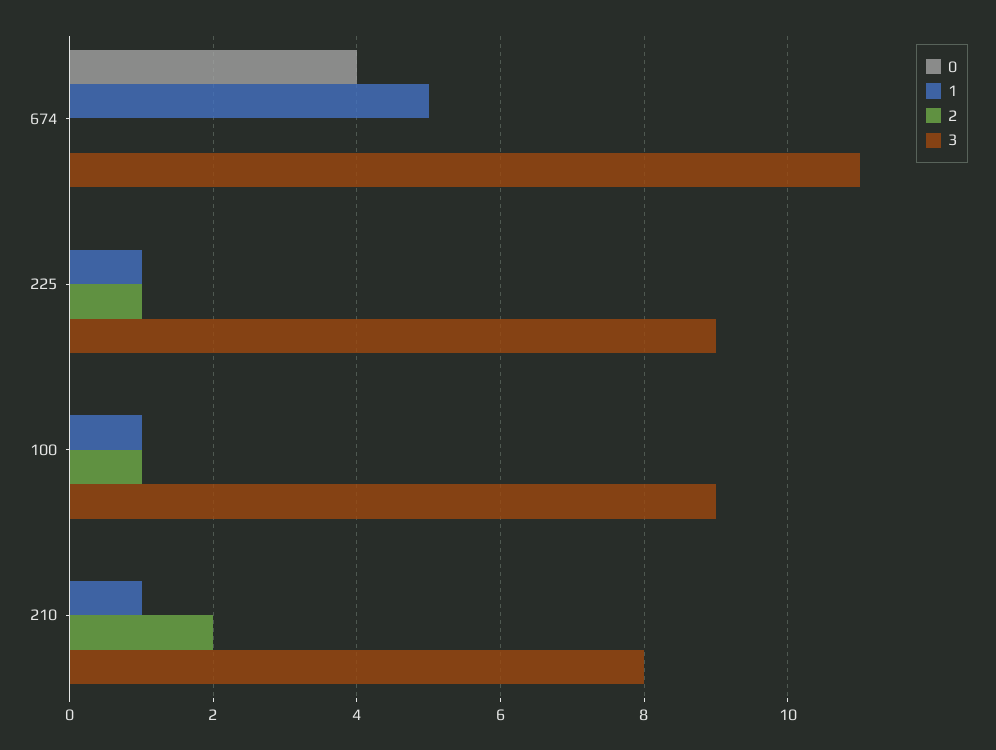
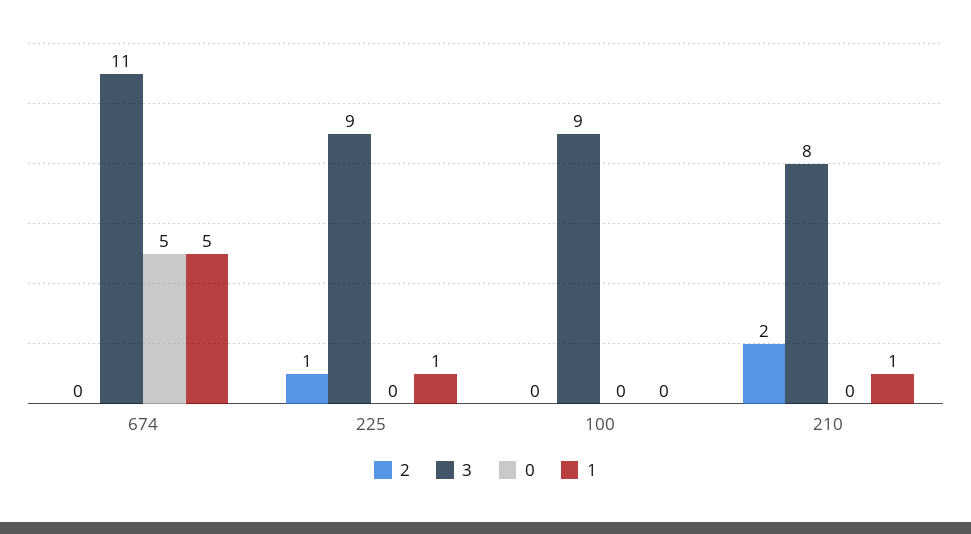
0, 674: 4 -> 5
1, 100: 1 -> 0
2, 100: 1 -> 0

